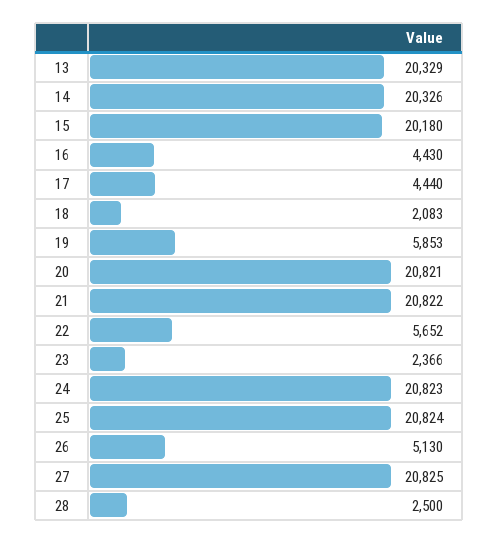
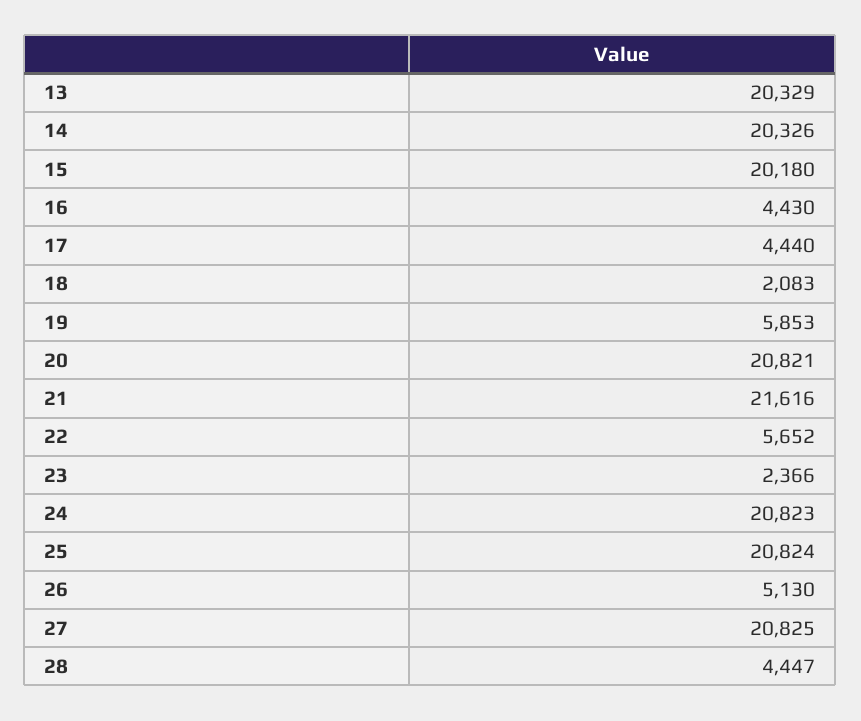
21: 20822 -> 21616
28: 2500 -> 4447

